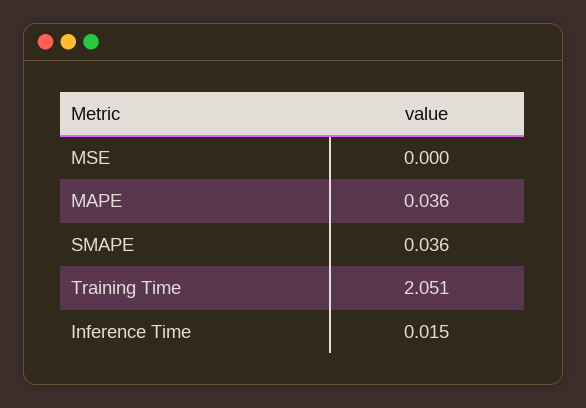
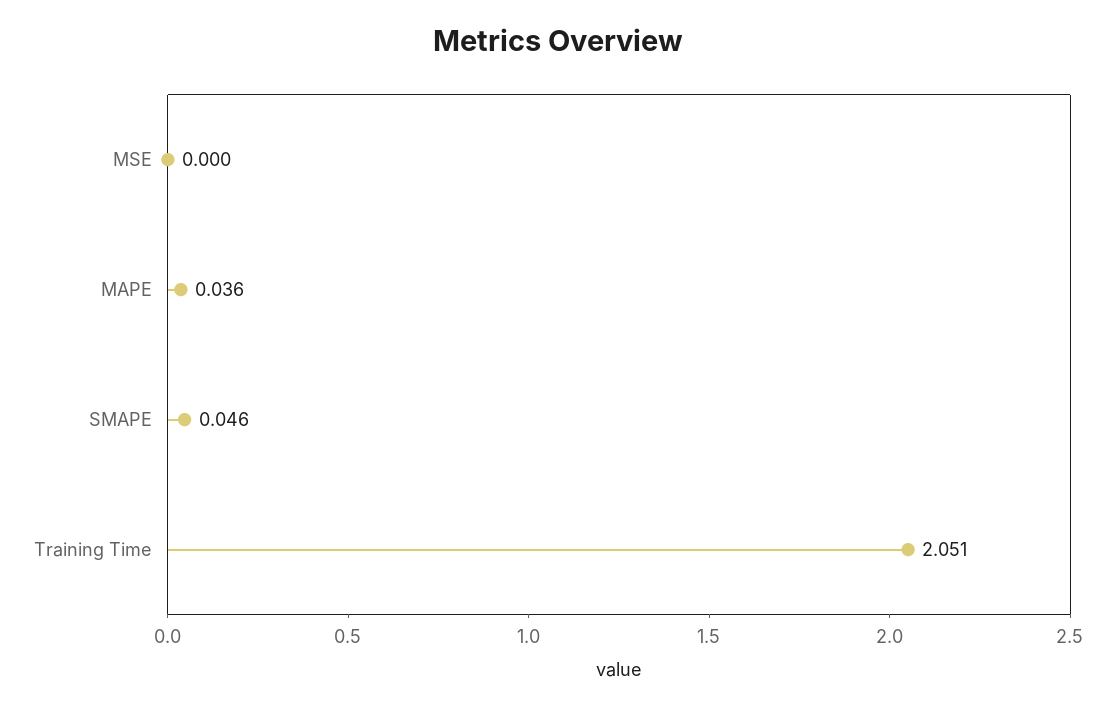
SMAPE: 0.036 -> 0.046
Inference Time: 0.015 -> none

